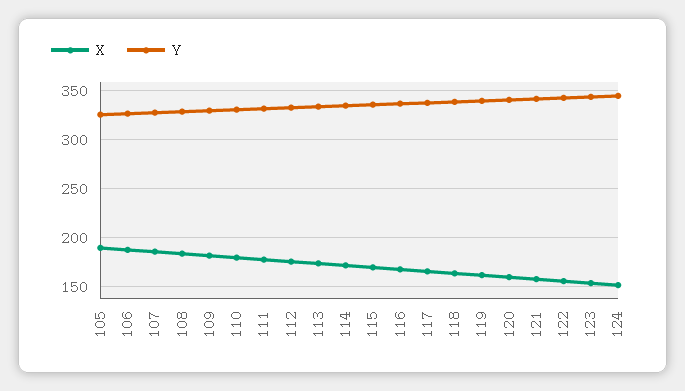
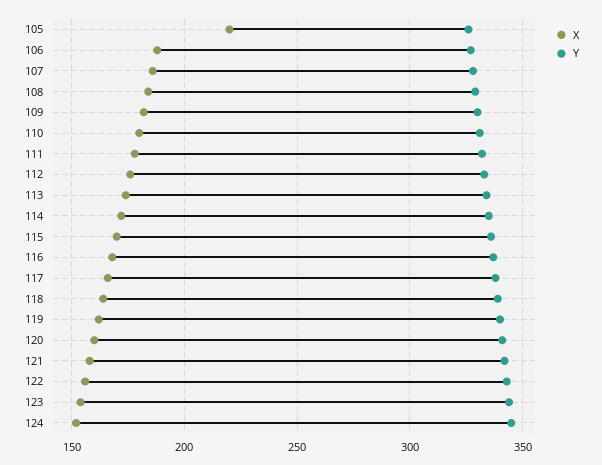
X, 105: 190 -> 220

